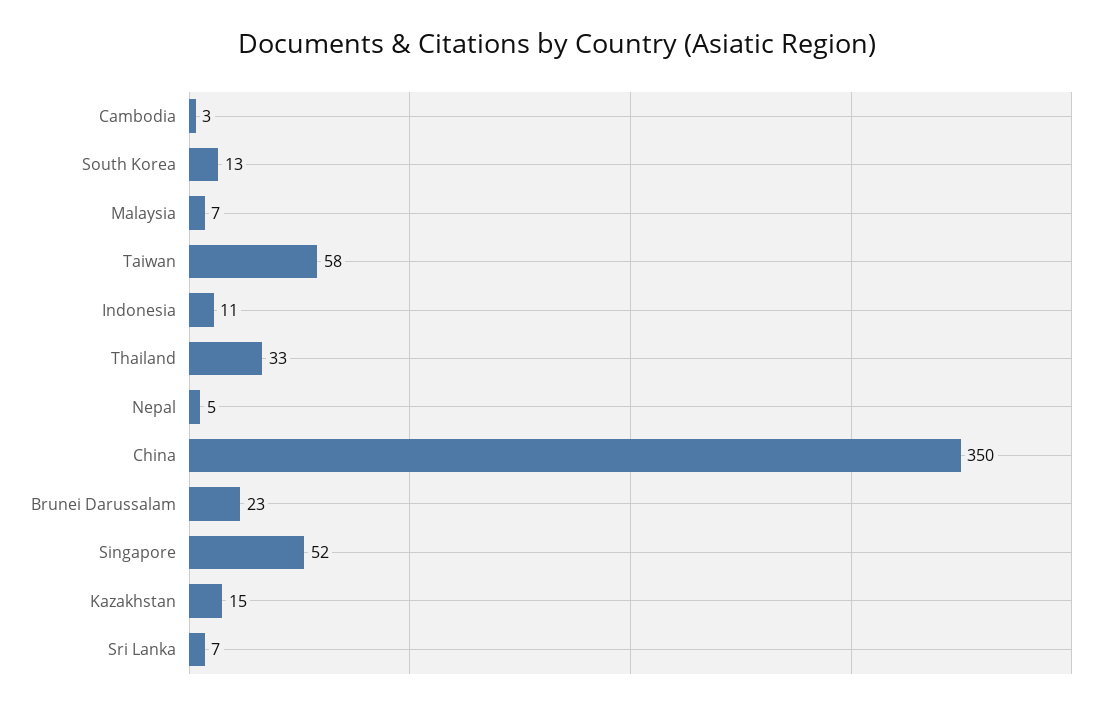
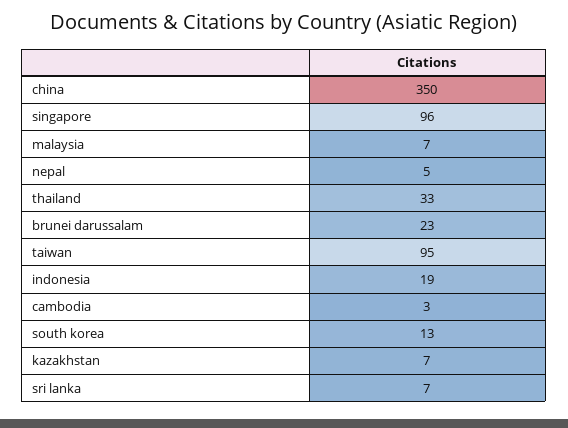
Taiwan: 58 -> 95
Indonesia: 11 -> 19
Singapore: 52 -> 96
Kazakhstan: 15 -> 7

